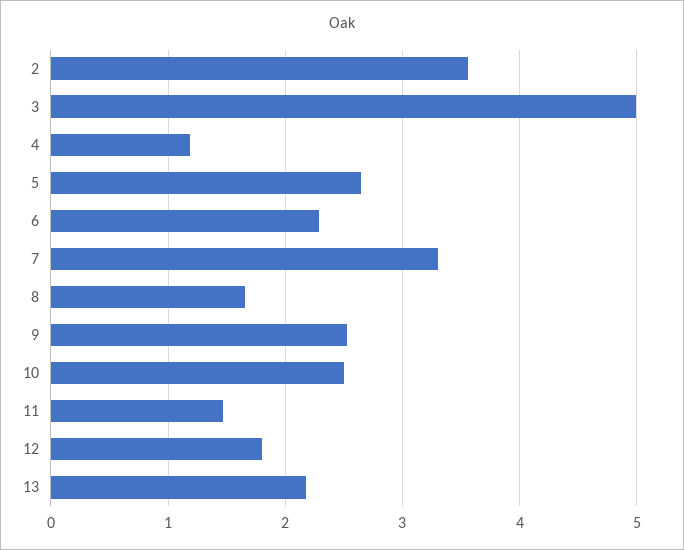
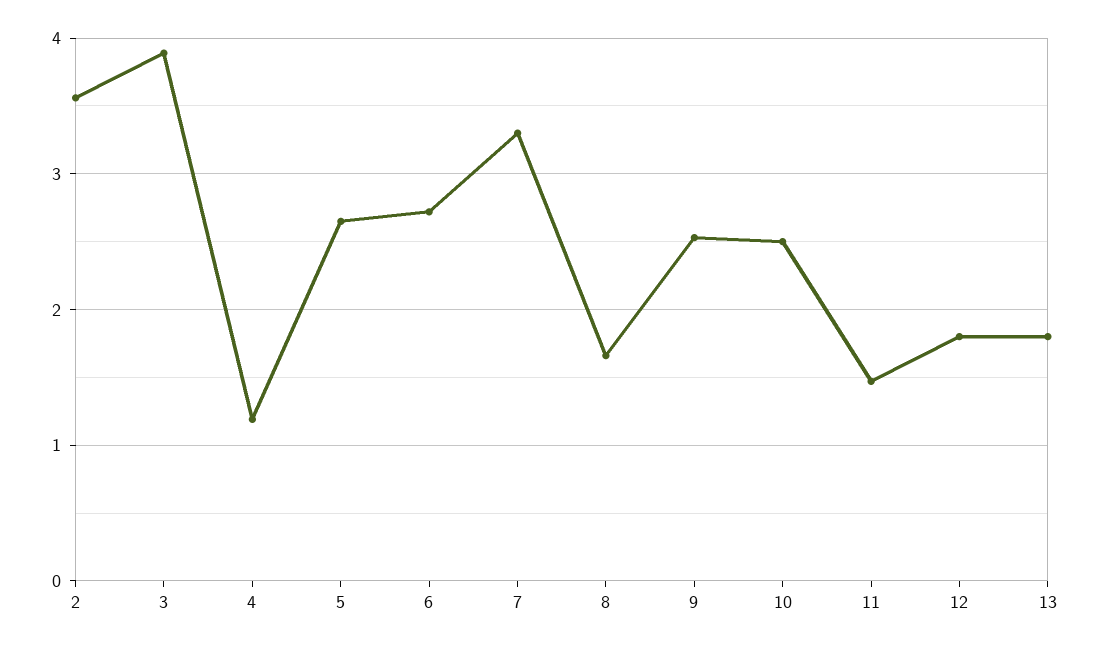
3: 5 -> 3.9
6: 2.3 -> 2.7
13: 2.2 -> 1.8

